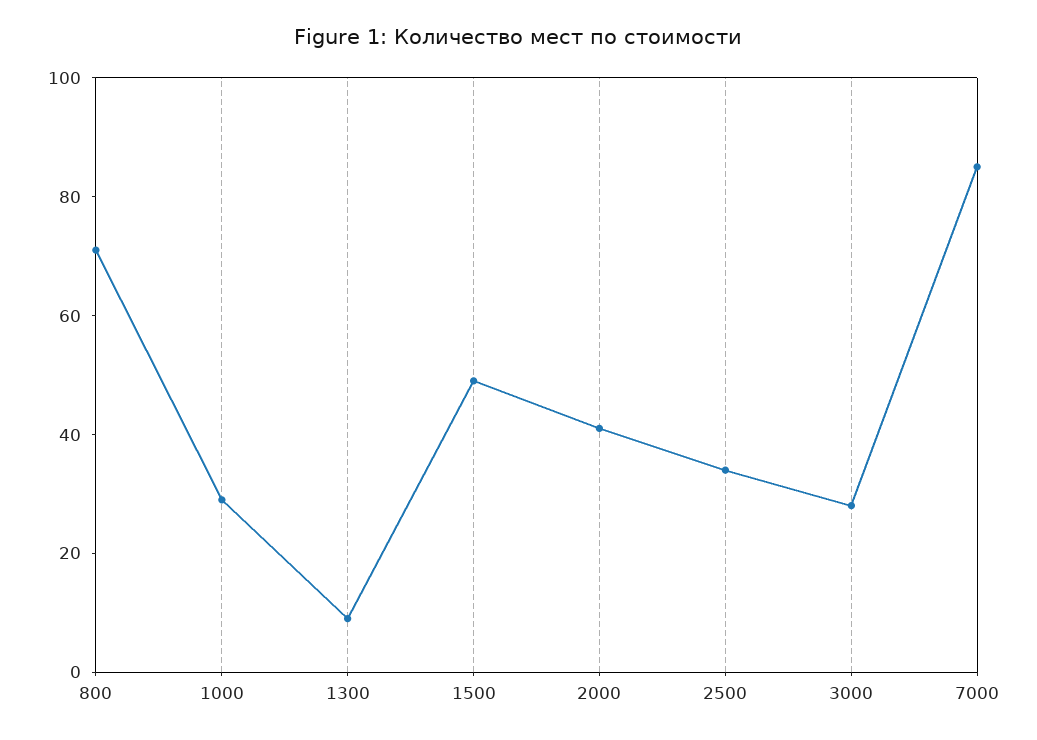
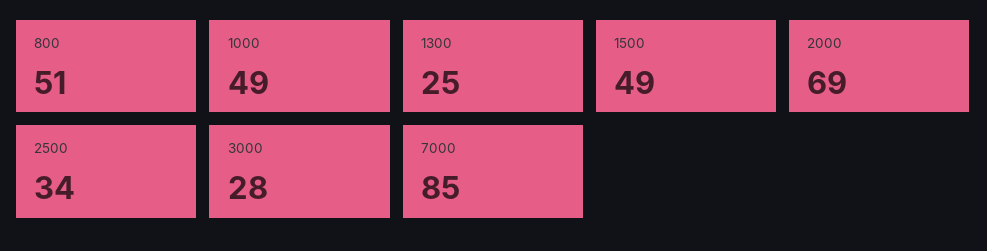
800: 70 -> 51
1000: 30 -> 49
1300: 10 -> 25
2000: 40 -> 69

